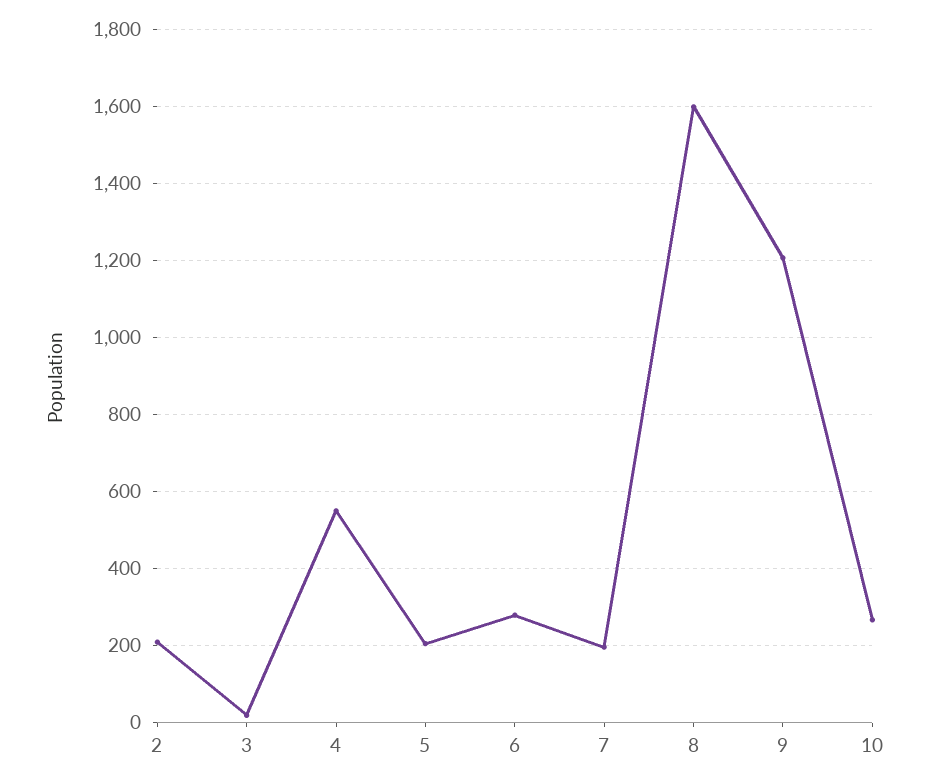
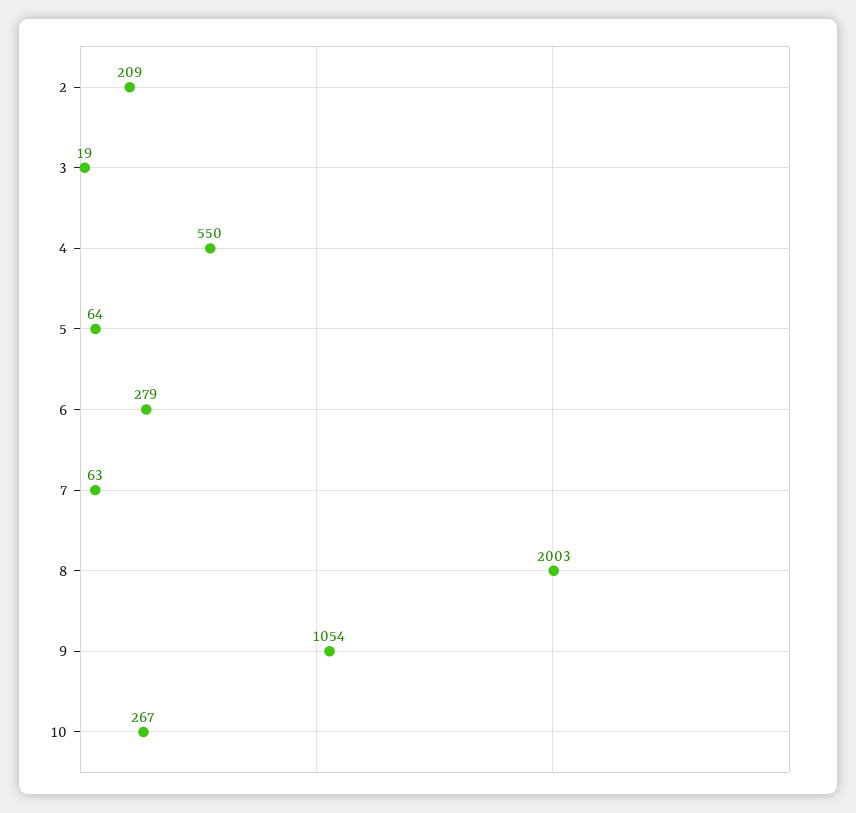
5: 200 -> 64
7: 200 -> 63
8: 1600 -> 2003
9: 1200 -> 1054

